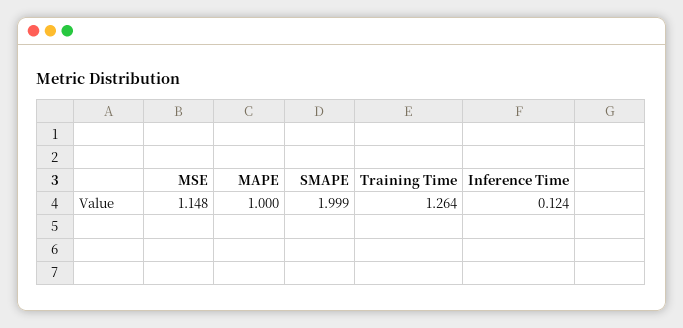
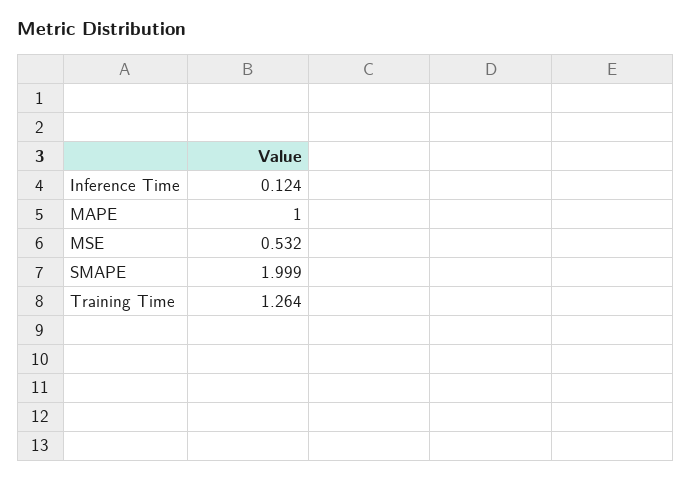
MSE: 1.148 -> 0.532

